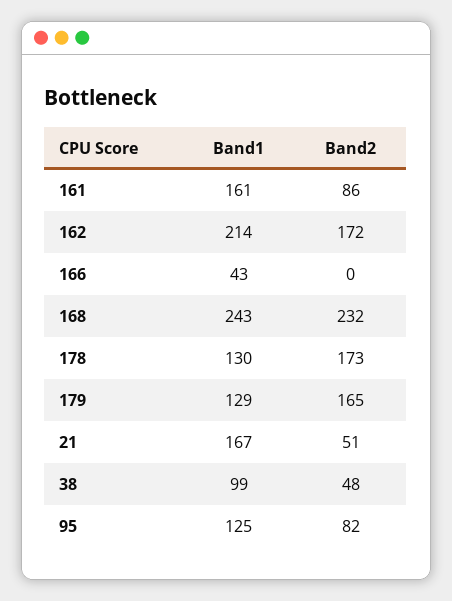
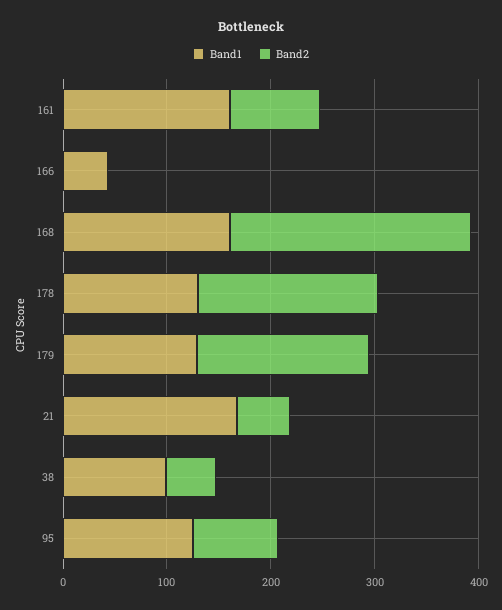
Band1, 162: 214 -> none
Band2, 162: 172 -> none
Band1, 168: 243 -> 160

